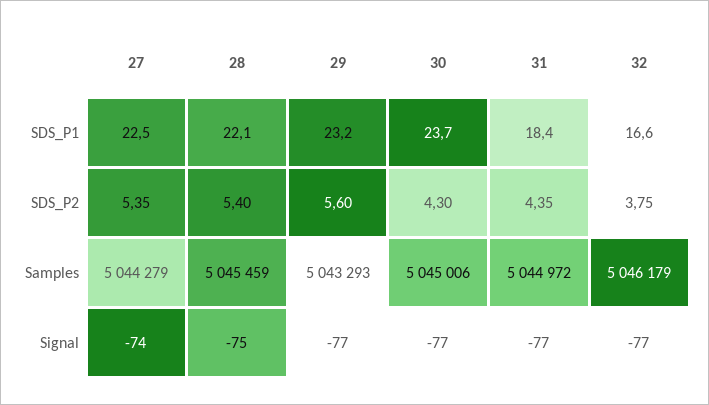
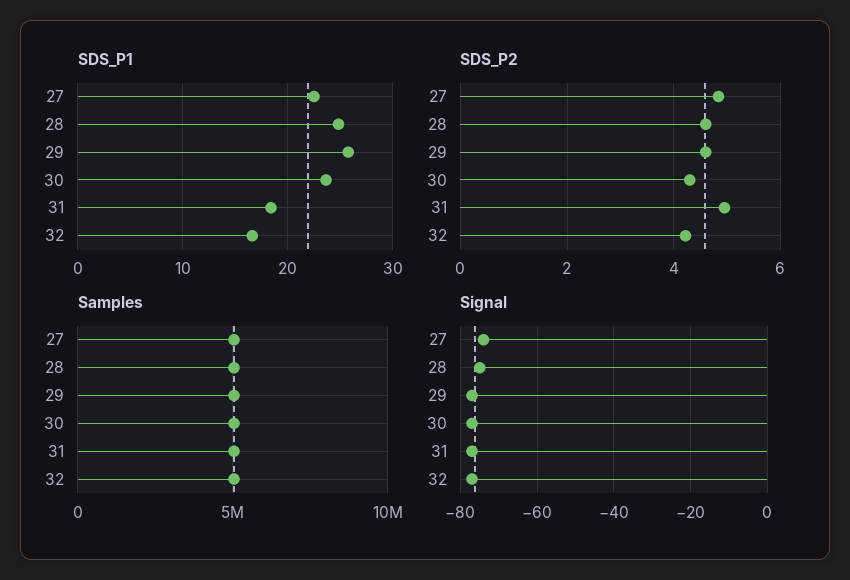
SDS_P1, 28: 22.1 -> 25
SDS_P1, 29: 23.2 -> 26
SDS_P2, 27: 5.35 -> 4.8
SDS_P2, 28: 5.4 -> 4.6
SDS_P2, 29: 5.6 -> 4.6
SDS_P2, 31: 4.35 -> 5
SDS_P2, 32: 3.75 -> 4.2

